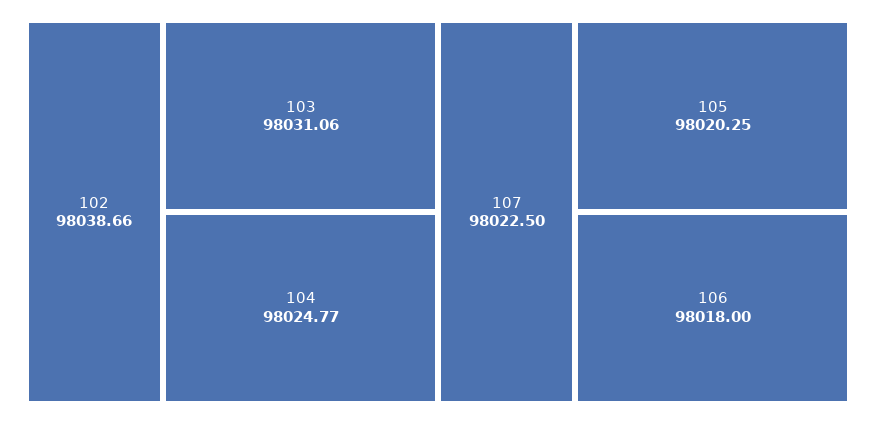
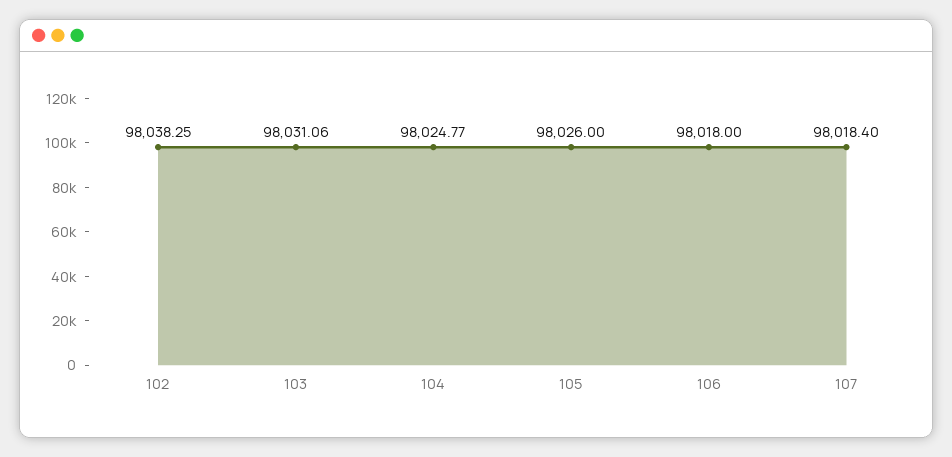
102: 98038.66 -> 98038.25
107: 98022.5 -> 98018.4
105: 98020.25 -> 98026

